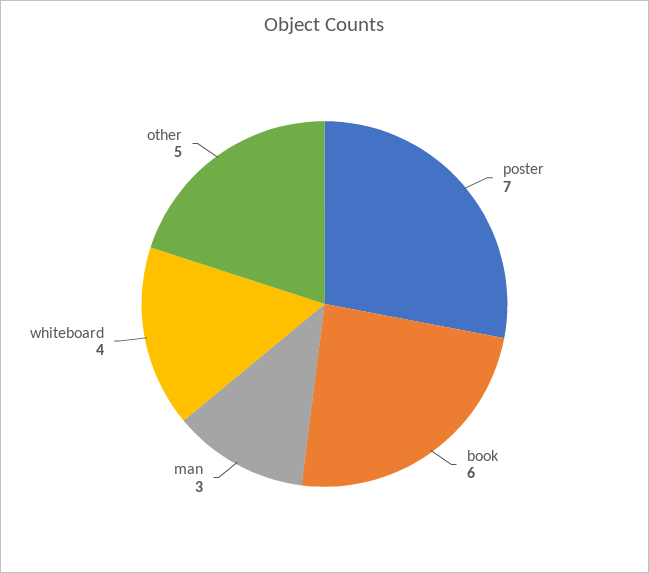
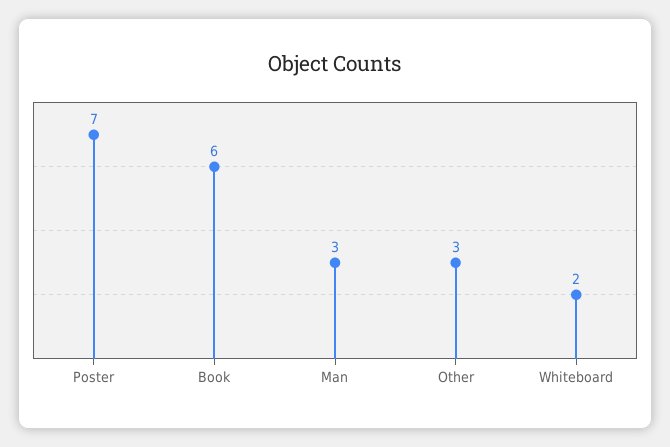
whiteboard: 4 -> 2
other: 5 -> 3

